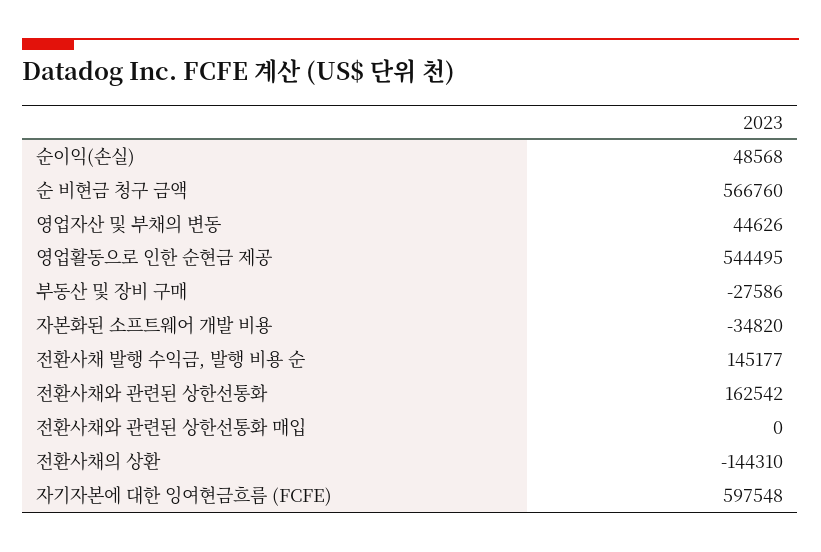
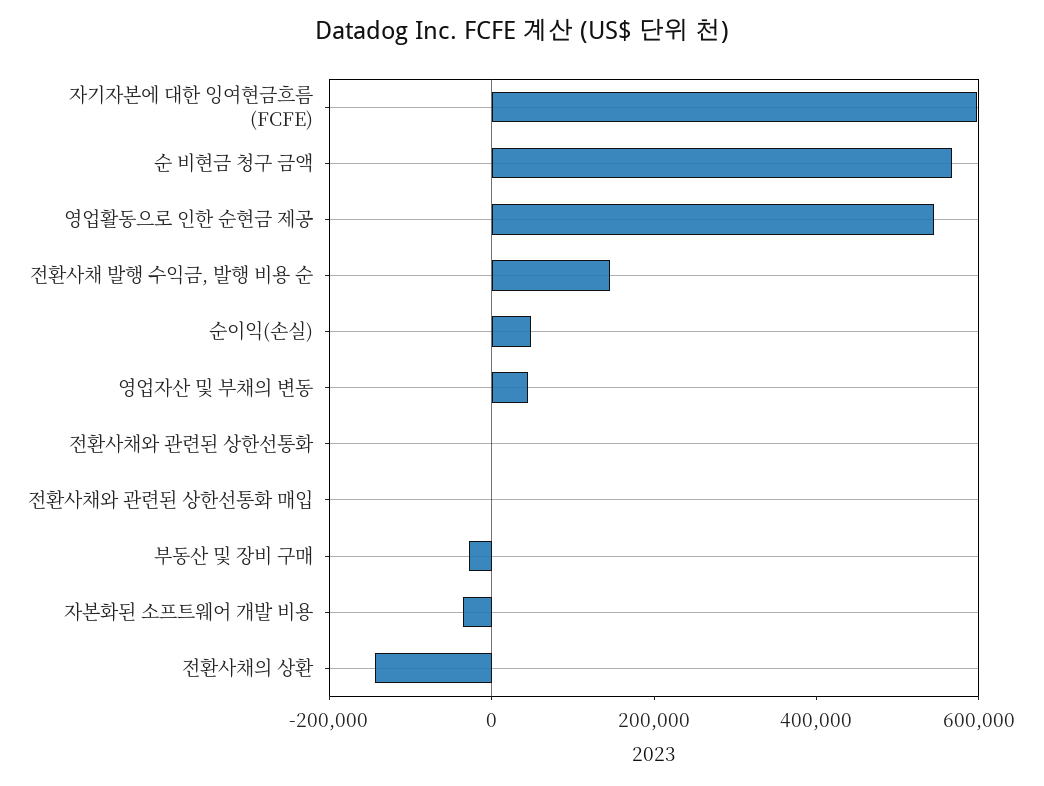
전환사채와 관련된 상한선통화: 162542 -> 0

